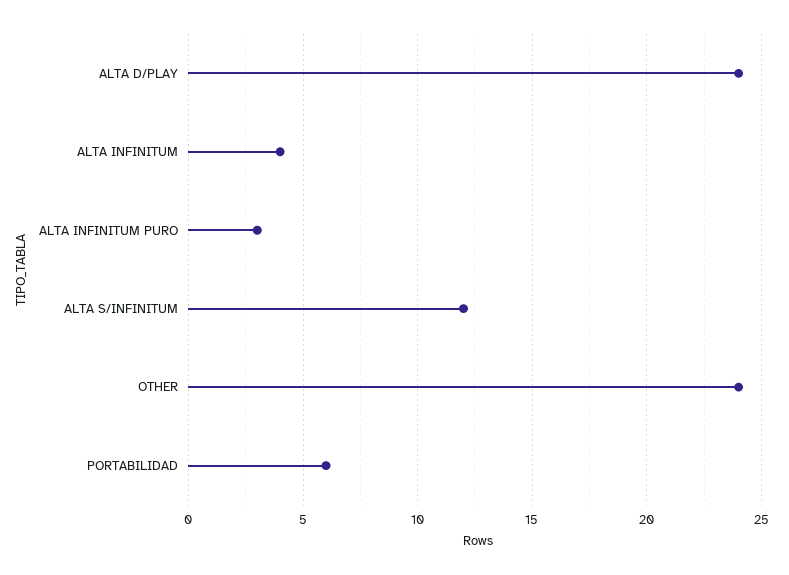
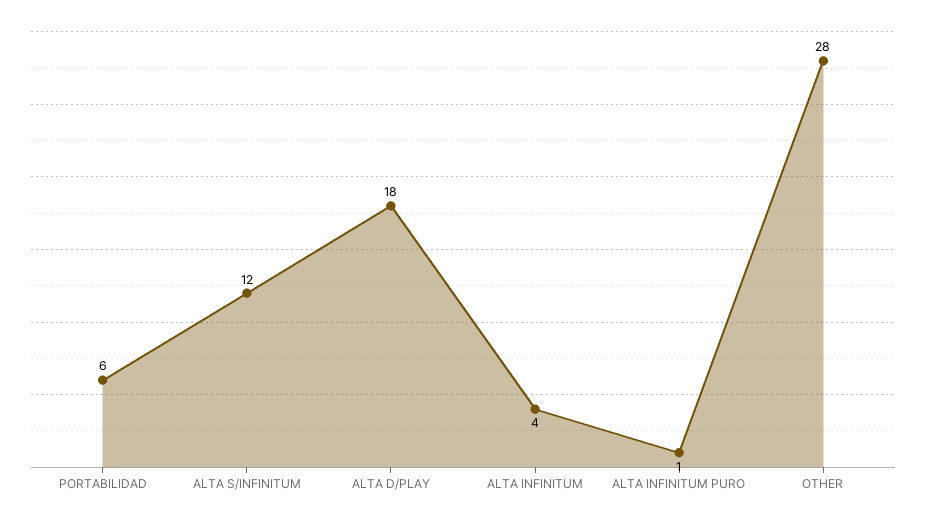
ALTA D/PLAY: 24 -> 18
ALTA INFINITUM PURO: 3 -> 1
OTHER: 24 -> 28

